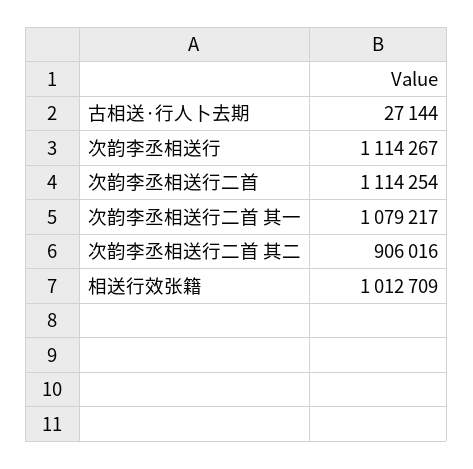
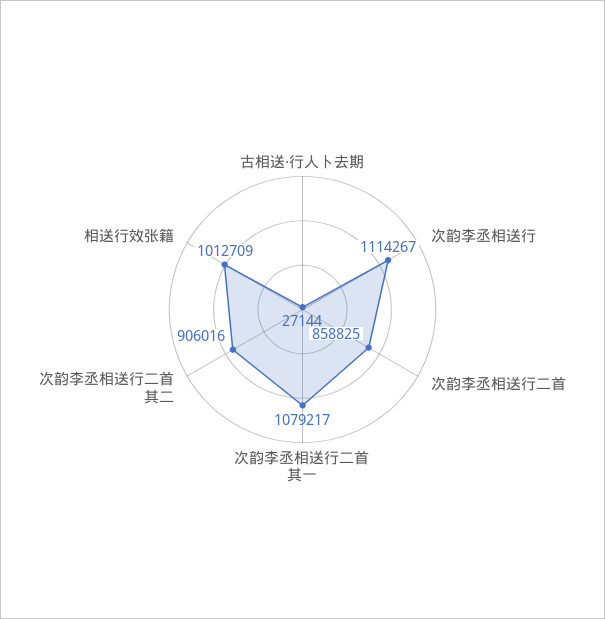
次韵李丞相送行二首: 1114254 -> 858825

